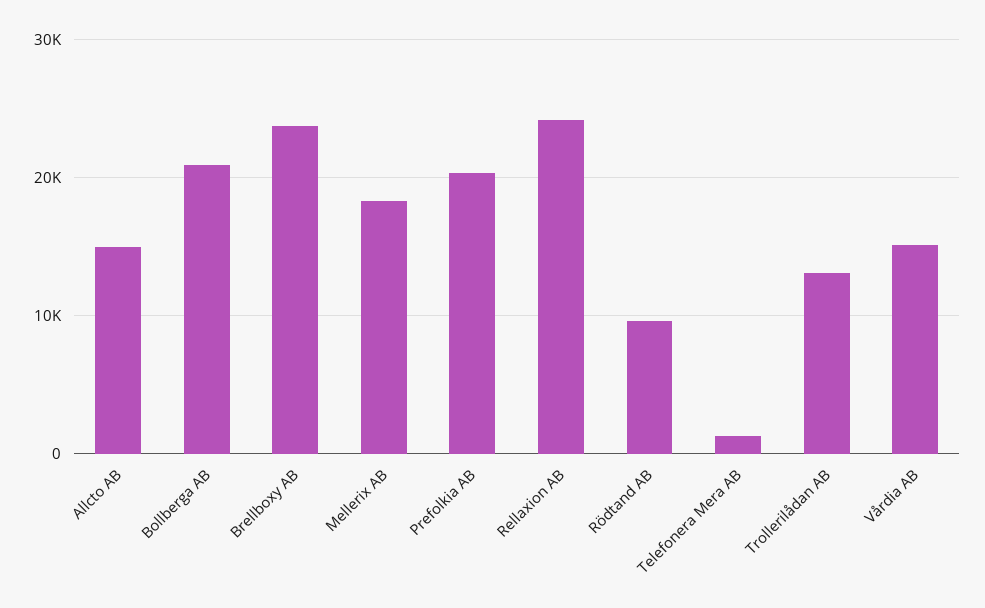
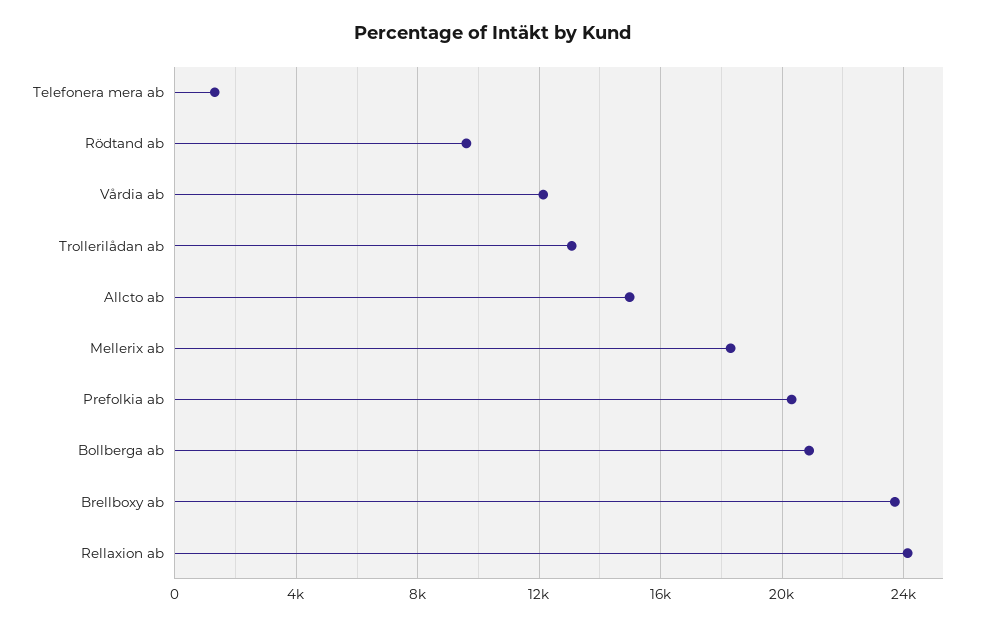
Vårdia AB: 15000 -> 12000

